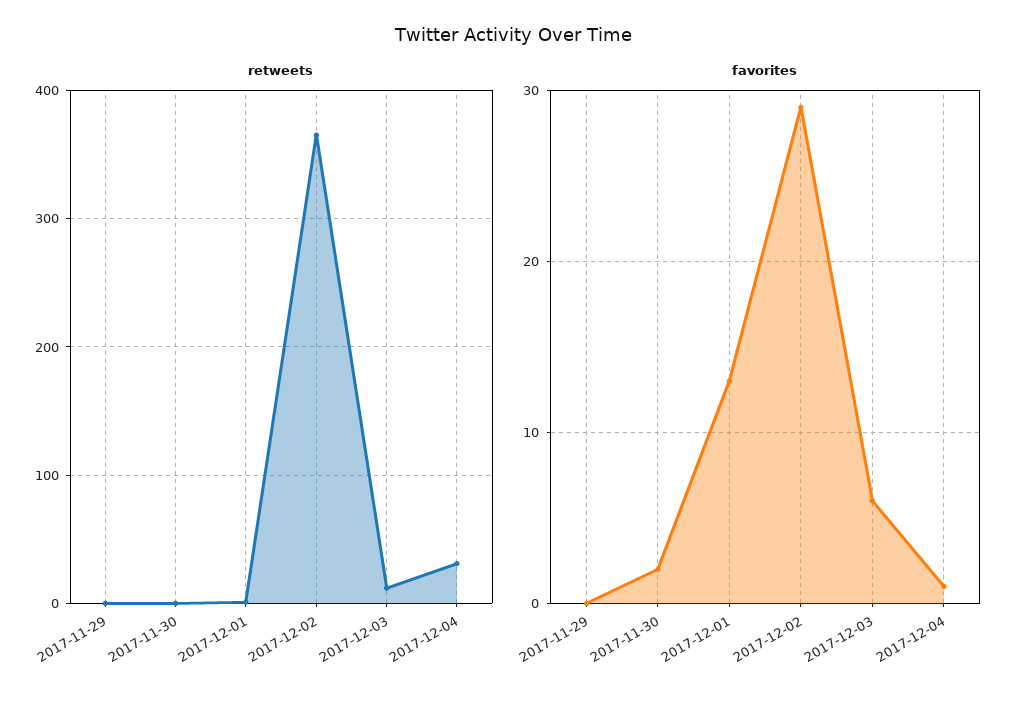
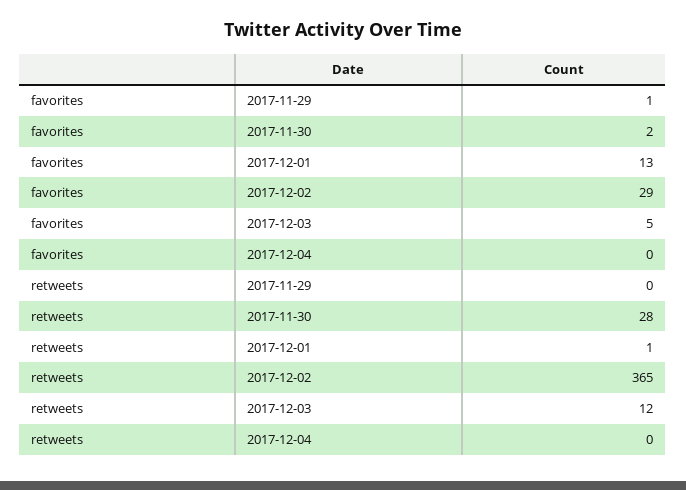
retweets, 2017-11-30: 0 -> 28
retweets, 2017-12-04: 30 -> 0
favorites, 2017-11-29: 0 -> 1
favorites, 2017-12-03: 6 -> 5
favorites, 2017-12-04: 1 -> 0

